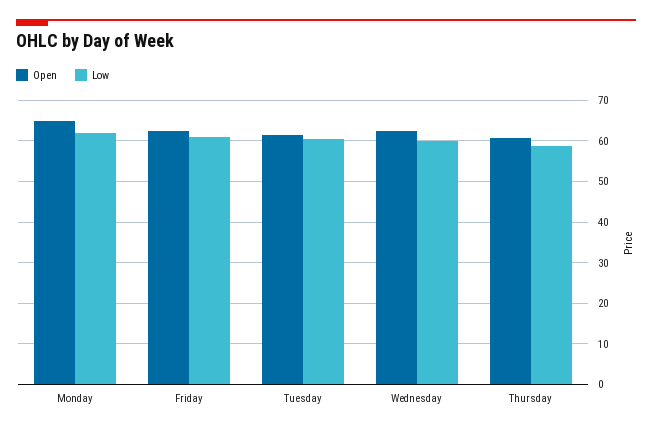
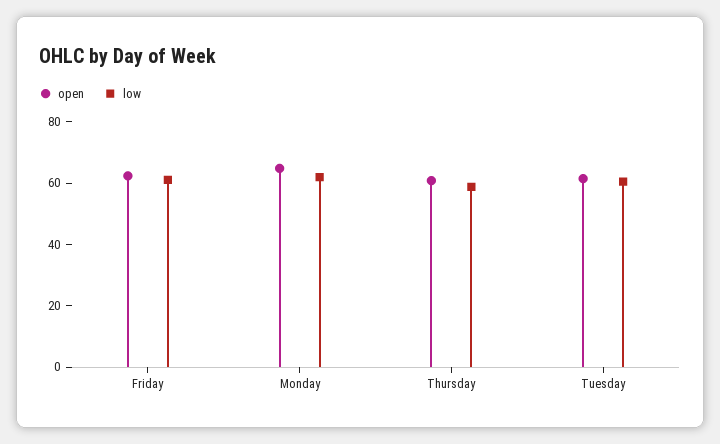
Open, Wednesday: 62 -> none
Low, Wednesday: 60 -> none

